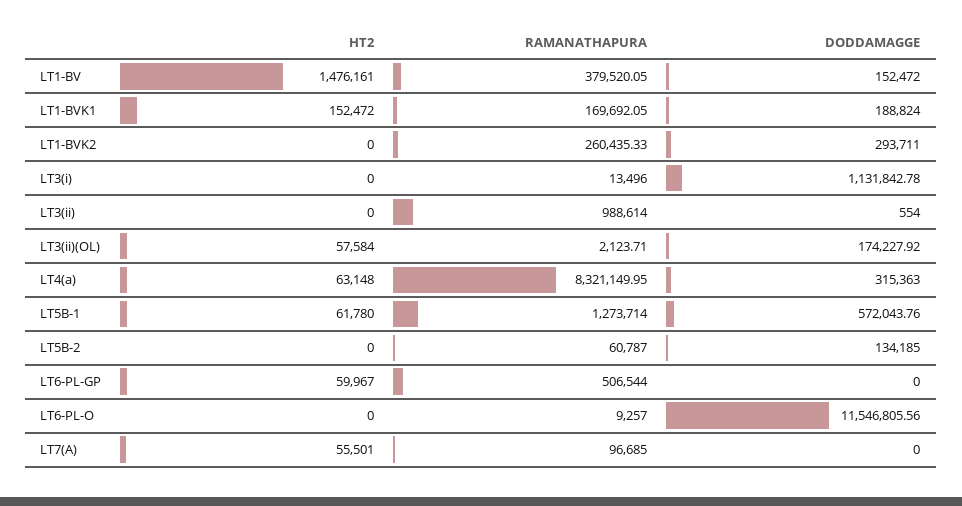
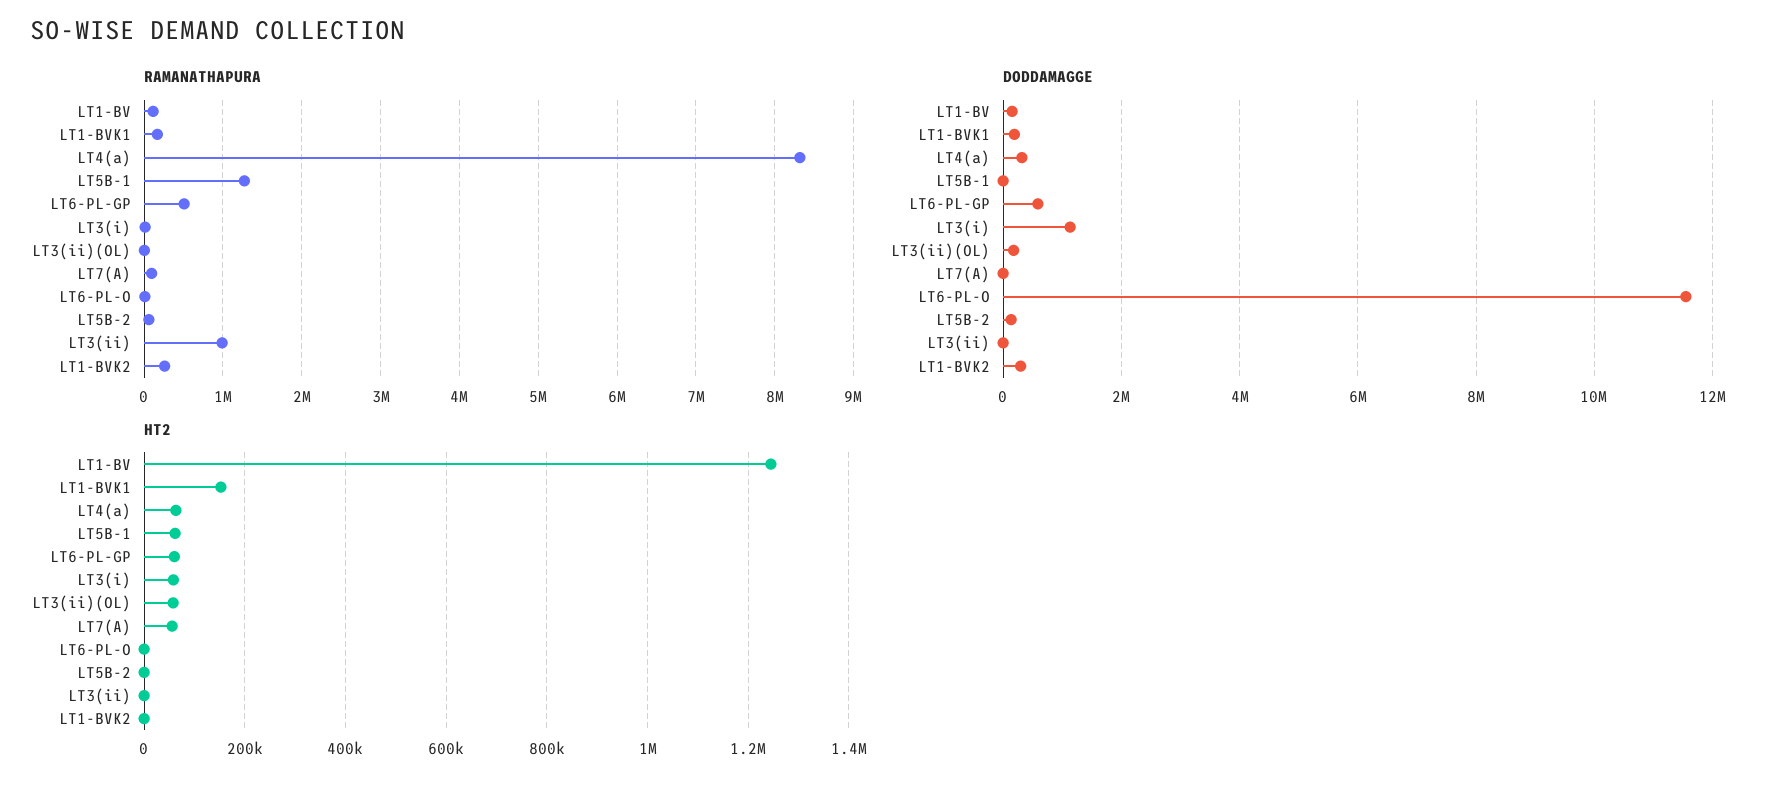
HT2, LT1-BV: 1476161 -> 1240000
RAMANATHAPURA, LT1-BV: 379520.05 -> 100000
HT2, LT3(i): 0 -> 60000
DODDAMAGGE, LT5B-1: 572043.76 -> 0
DODDAMAGGE, LT6-PL-GP: 0 -> 600000

